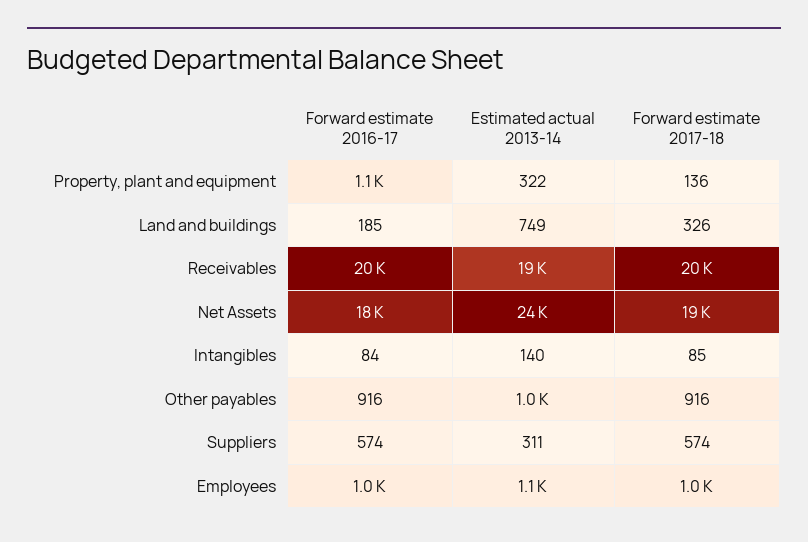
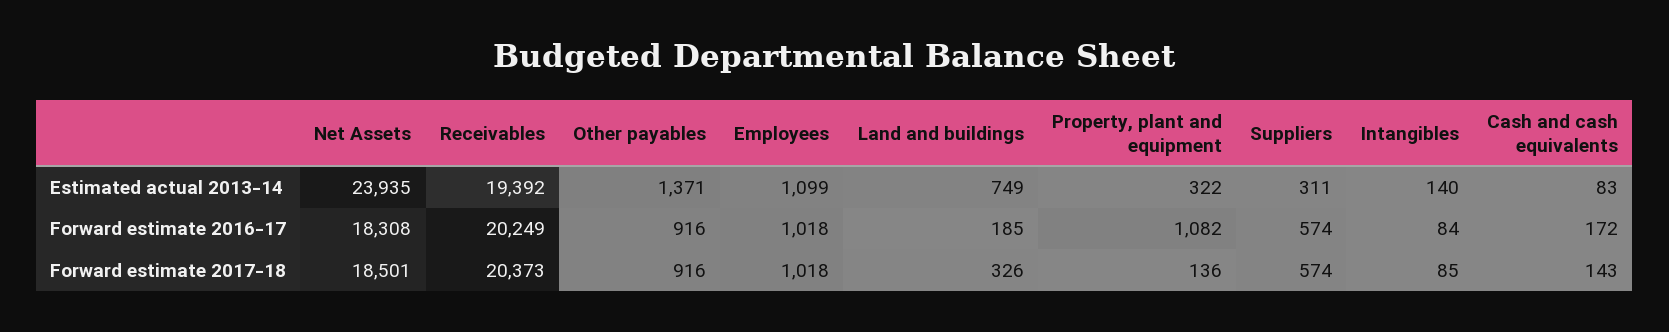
Estimated actual 2013-14, Other payables: 1000 -> 1371
Estimated actual 2013-14, Cash and cash equivalents: none -> 83
Forward estimate 2016-17, Cash and cash equivalents: none -> 172
Forward estimate 2017-18, Cash and cash equivalents: none -> 143

